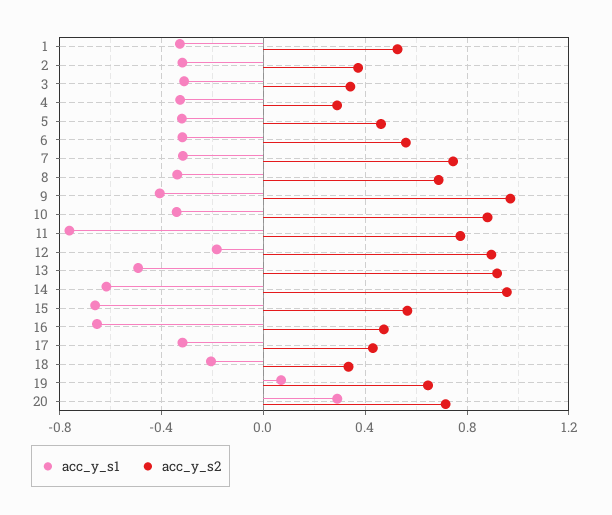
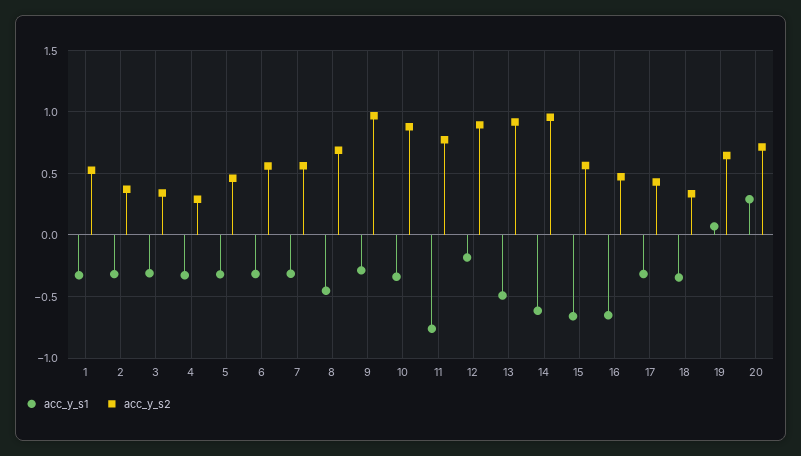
acc_y_s2, 7: 0.75 -> 0.55
acc_y_s1, 8: -0.35 -> -0.45
acc_y_s1, 9: -0.4 -> -0.3
acc_y_s1, 18: -0.2 -> -0.35

